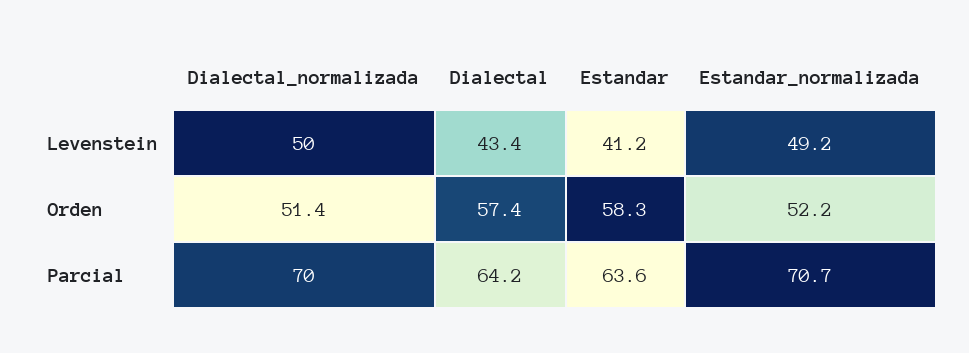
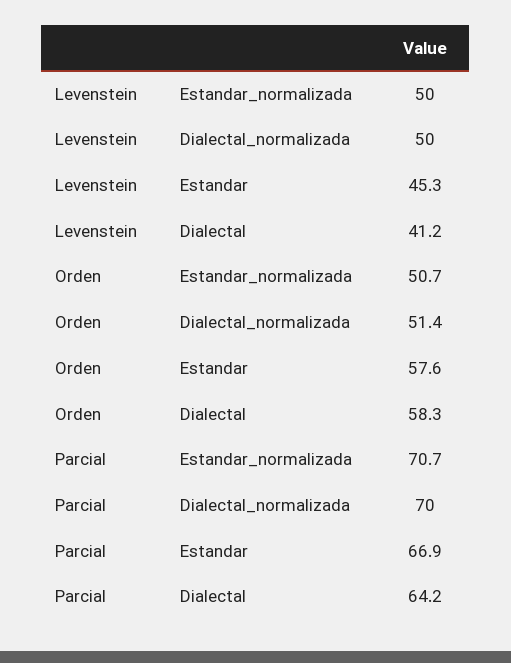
Dialectal, Levenstein: 43.4 -> 41.2
Estandar, Levenstein: 41.2 -> 45.3
Estandar_normalizada, Levenstein: 49.2 -> 50
Dialectal, Orden: 57.4 -> 58.3
Estandar, Orden: 58.3 -> 57.6
Estandar_normalizada, Orden: 52.2 -> 50.7
Estandar, Parcial: 63.6 -> 66.9

